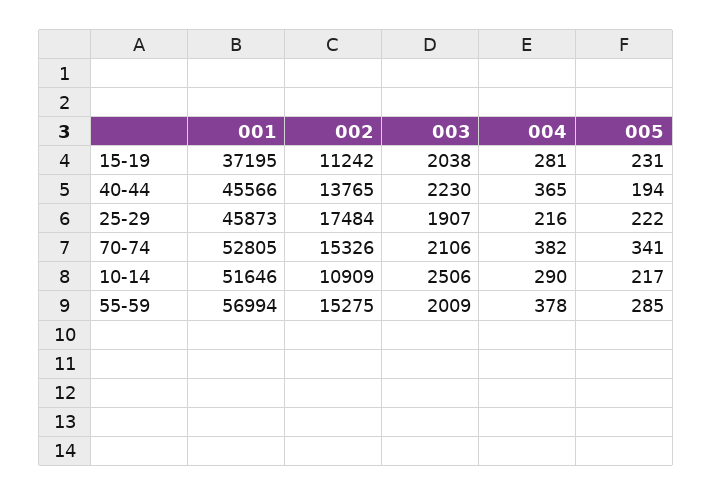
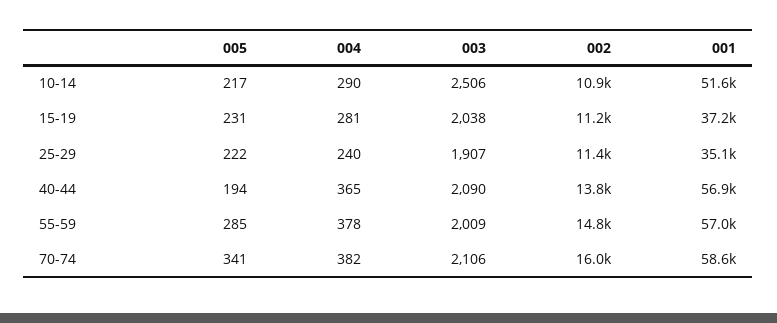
001, 40-44: 45566 -> 56900
003, 40-44: 2230 -> 2090
001, 25-29: 45873 -> 35100
002, 25-29: 17484 -> 11400
004, 25-29: 216 -> 240
001, 70-74: 52805 -> 58600
002, 70-74: 15326 -> 16000
002, 55-59: 15275 -> 14800

